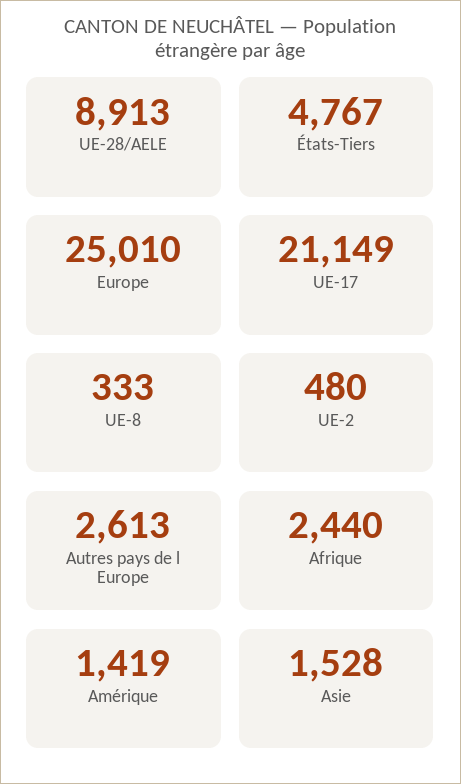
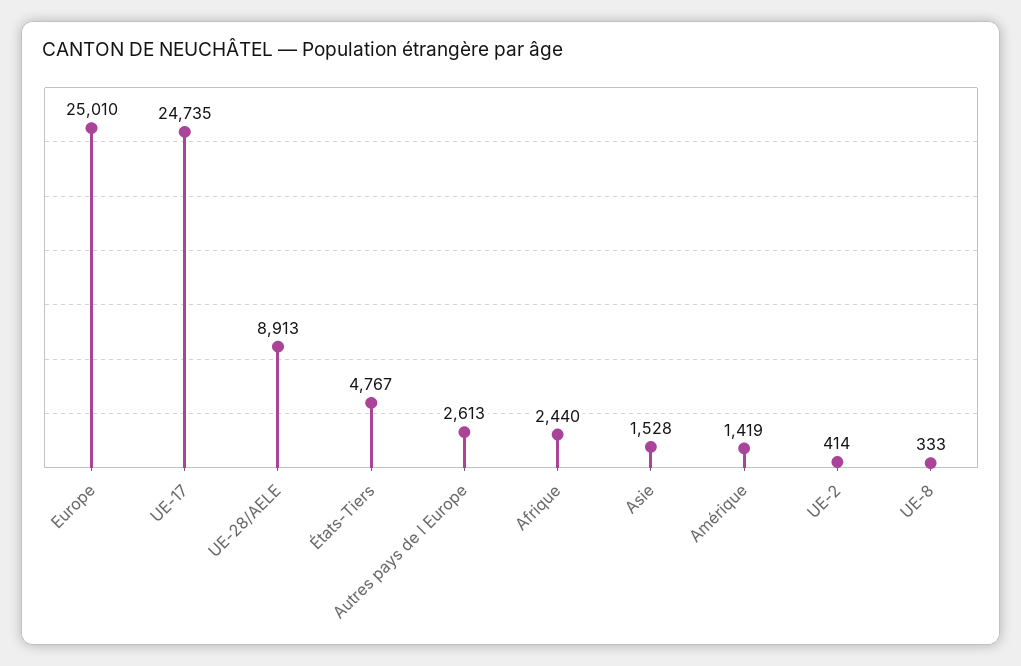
UE-17: 21149 -> 24735
UE-2: 480 -> 414

